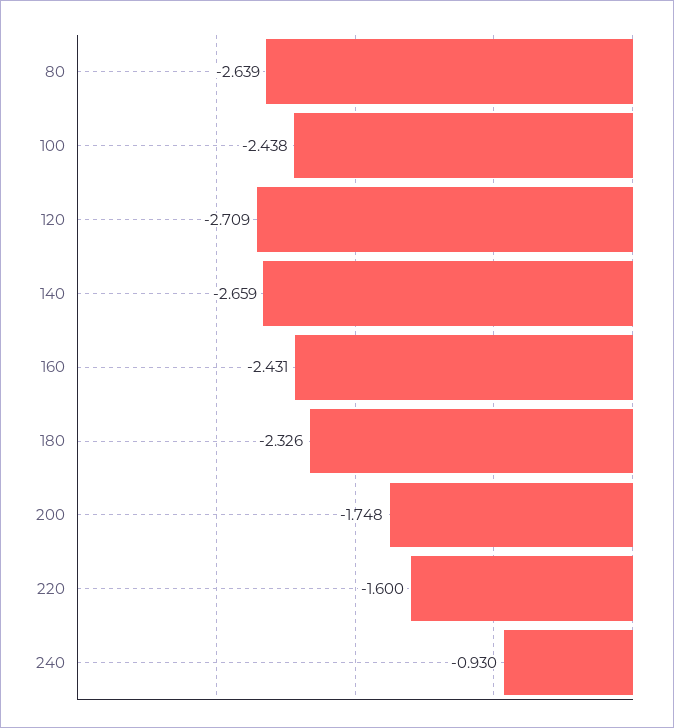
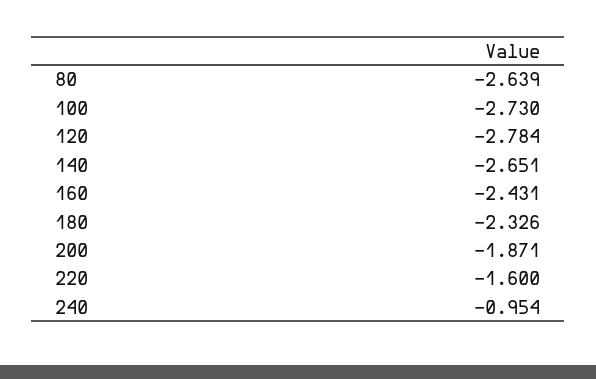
100: -2.438 -> -2.73
120: -2.709 -> -2.784
140: -2.659 -> -2.651
200: -1.748 -> -1.871
240: -0.93 -> -0.954

